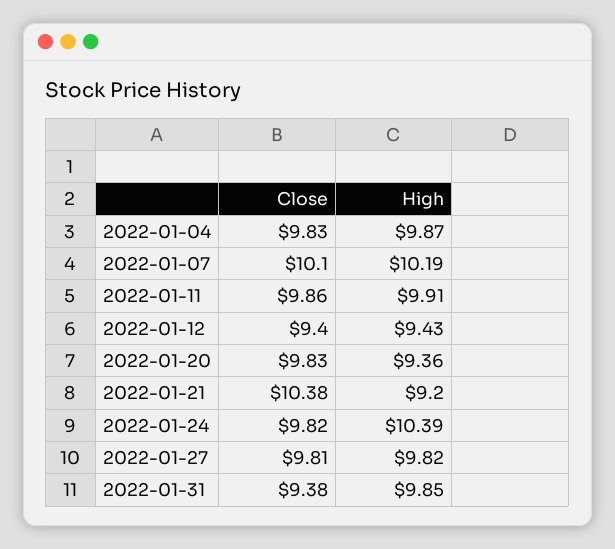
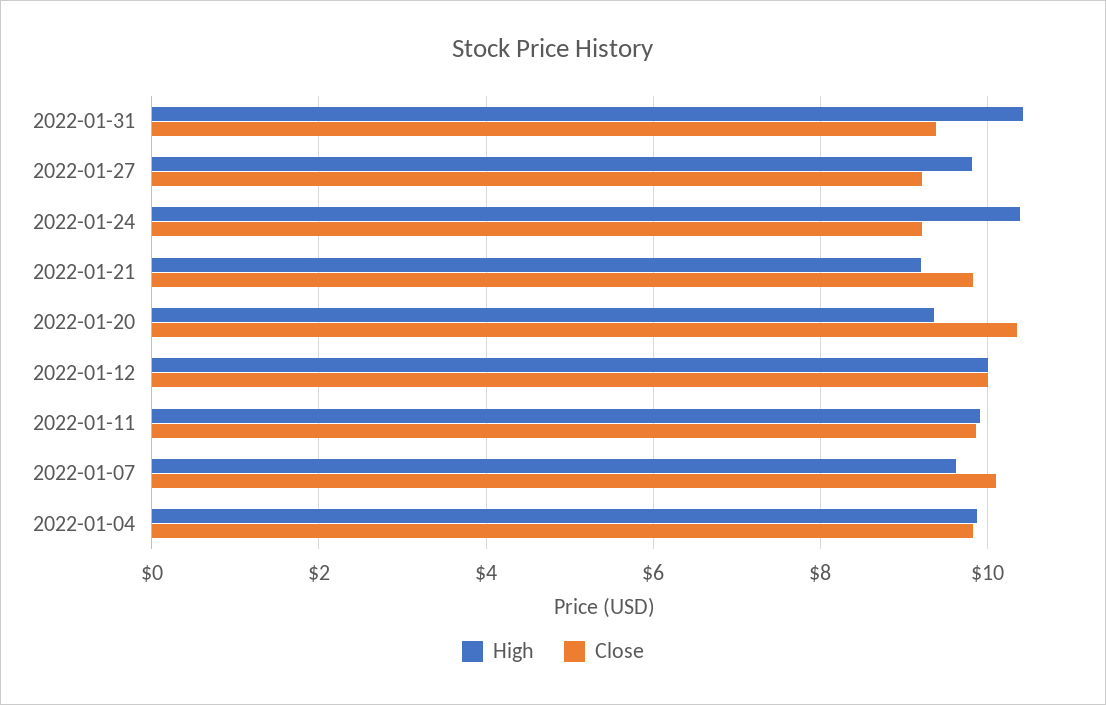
High, 2022-01-07: 10.19 -> 9.6
Close, 2022-01-12: 9.4 -> 10
High, 2022-01-12: 9.43 -> 10
Close, 2022-01-20: 9.83 -> 10.4
Close, 2022-01-21: 10.38 -> 9.8
Close, 2022-01-24: 9.82 -> 9.2
Close, 2022-01-27: 9.81 -> 9.2
High, 2022-01-31: 9.85 -> 10.4

